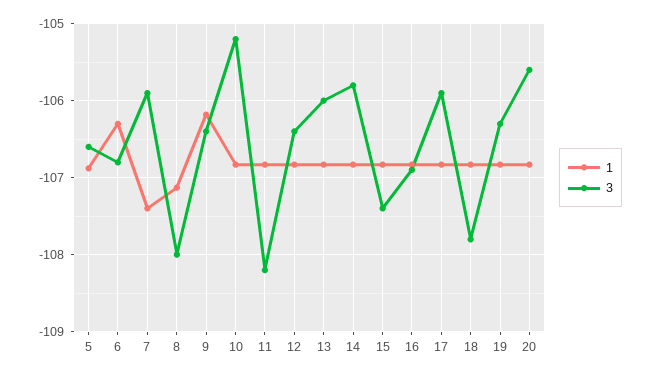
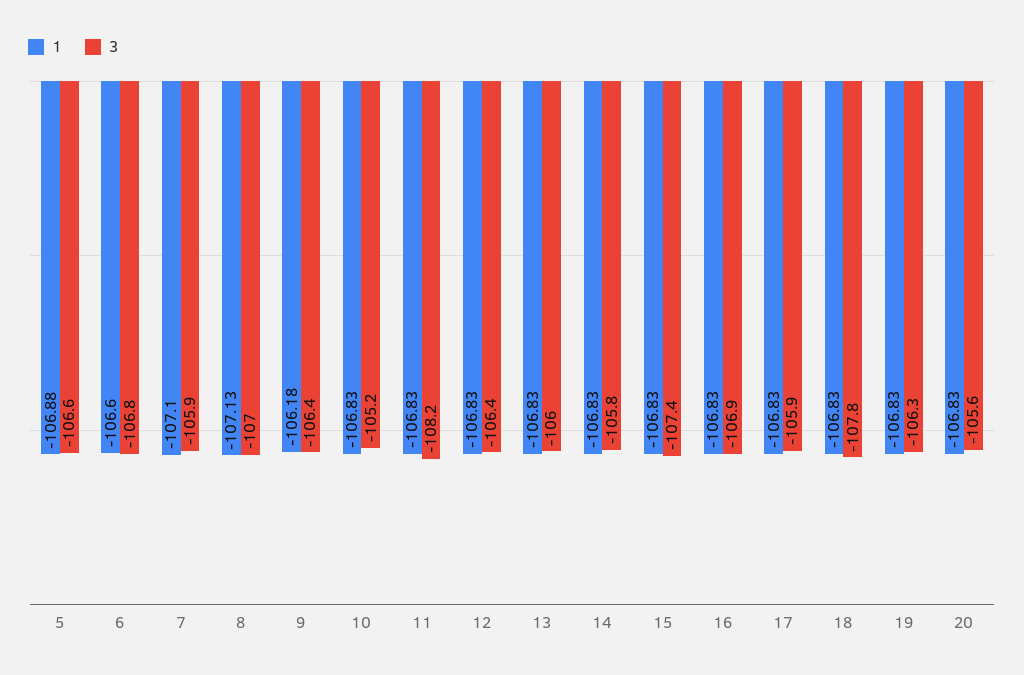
1, 6: -106.3 -> -106.6
1, 7: -107.4 -> -107.1
3, 8: -108 -> -107

